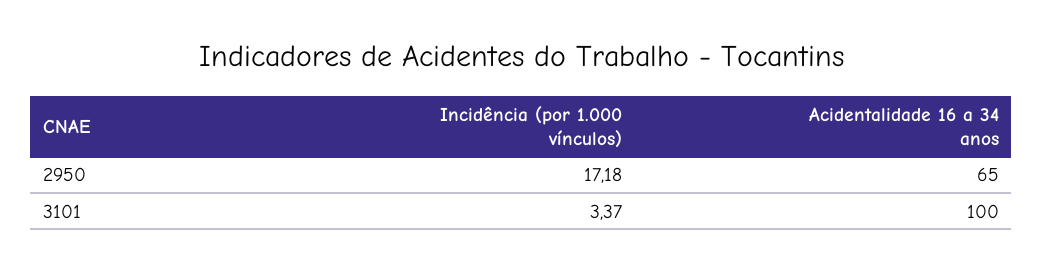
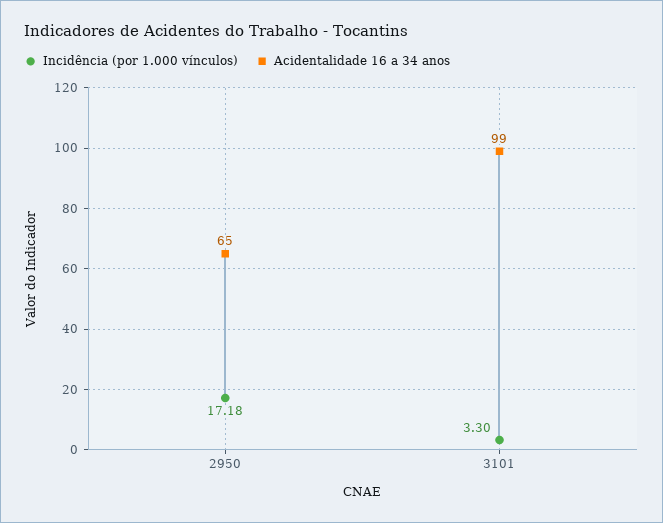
Incidência (por 1.000 vínculos), 3101: 3.37 -> 3.3
Acidentalidade 16 a 34 anos, 3101: 100 -> 99

